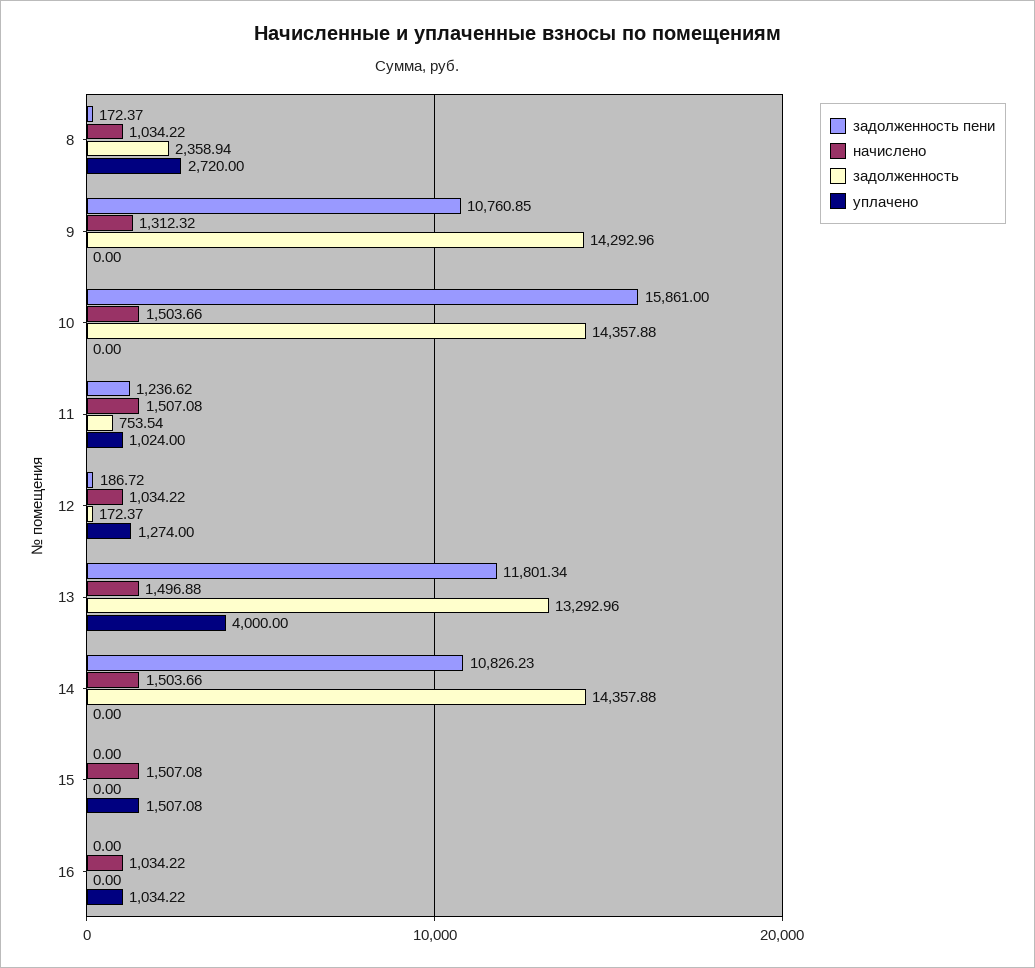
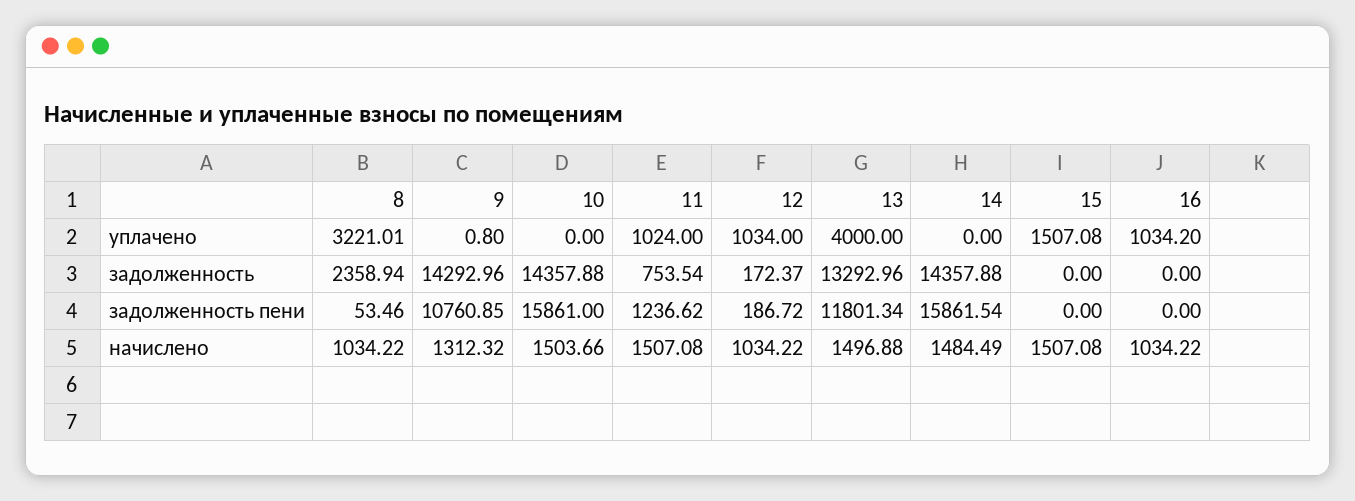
задолженность пени, 8: 172.37 -> 53.46
уплачено, 8: 2720 -> 3221.01
уплачено, 9: 0 -> 0.8
уплачено, 12: 1274 -> 1034
задолженность пени, 14: 10826.23 -> 15861.54
начислено, 14: 1503.66 -> 1484.49
уплачено, 16: 1034.22 -> 1034.2

